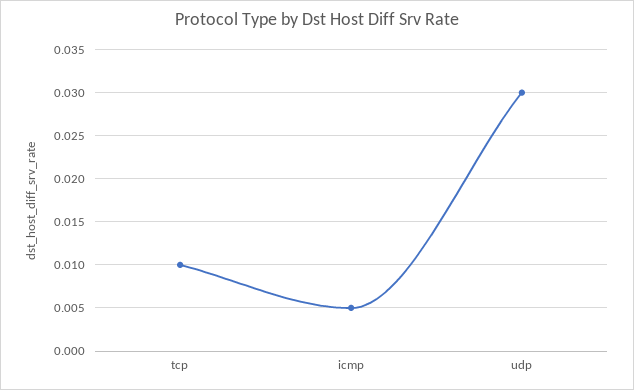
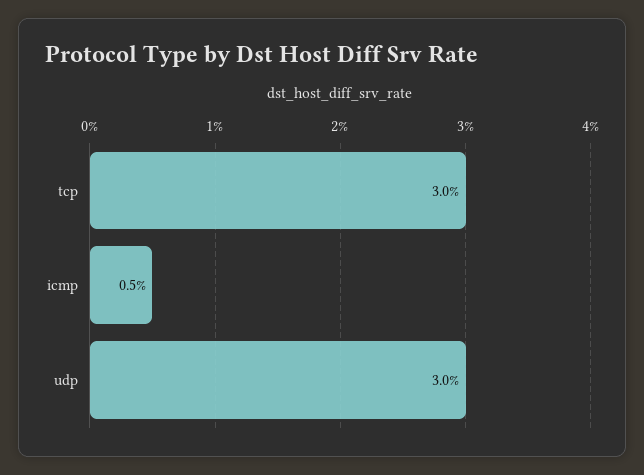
tcp: 0.01 -> 0.03

